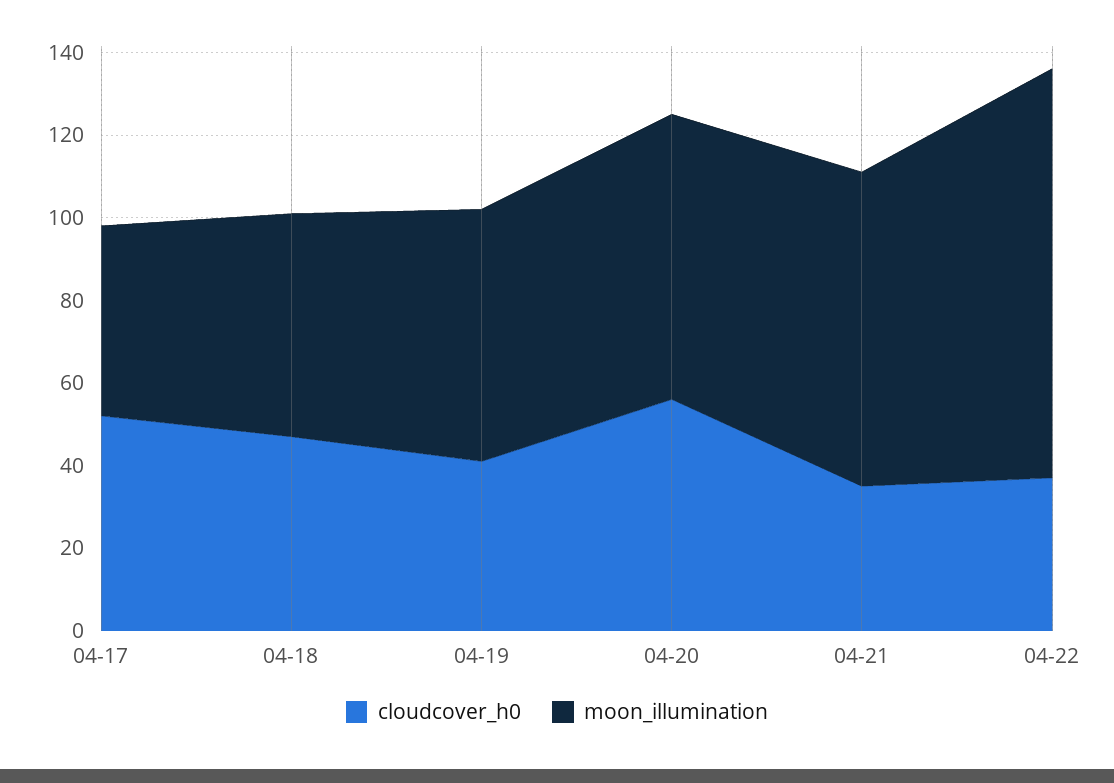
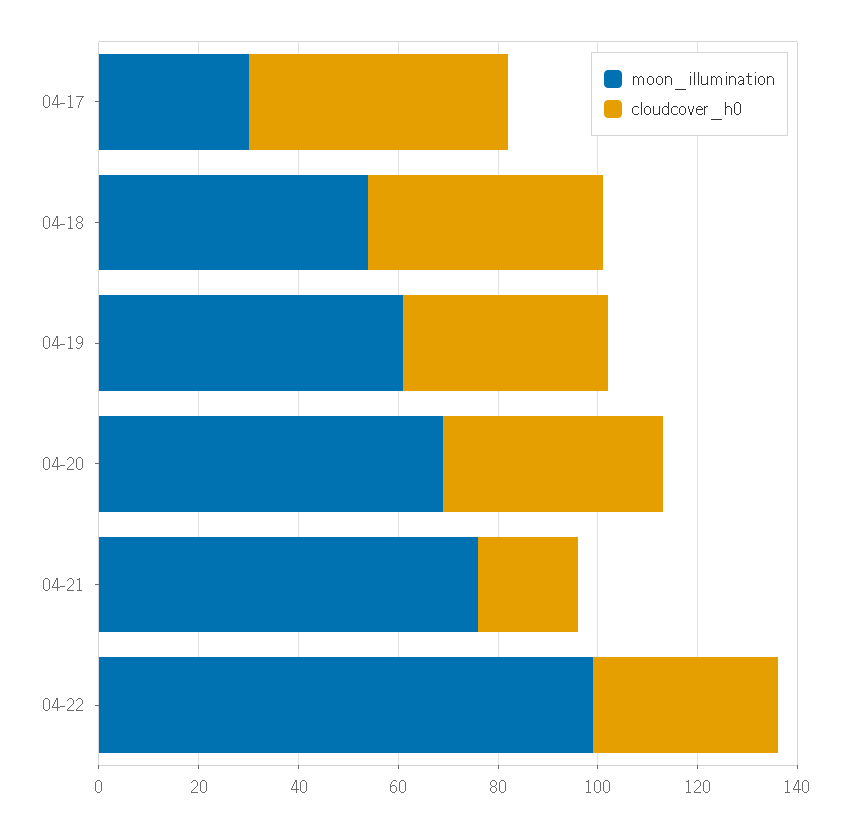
moon_illumination, 04-17: 45 -> 30
cloudcover_h0, 04-20: 55 -> 45
cloudcover_h0, 04-21: 35 -> 20

